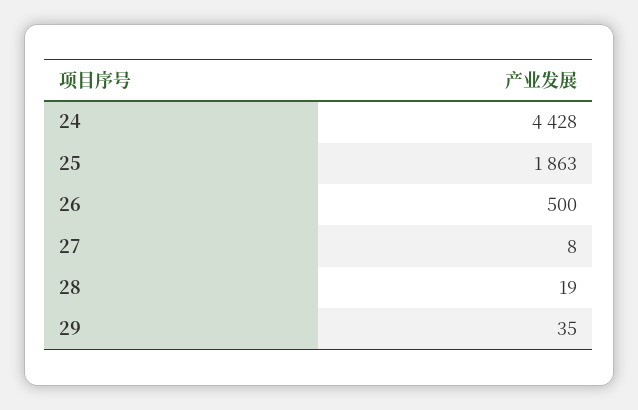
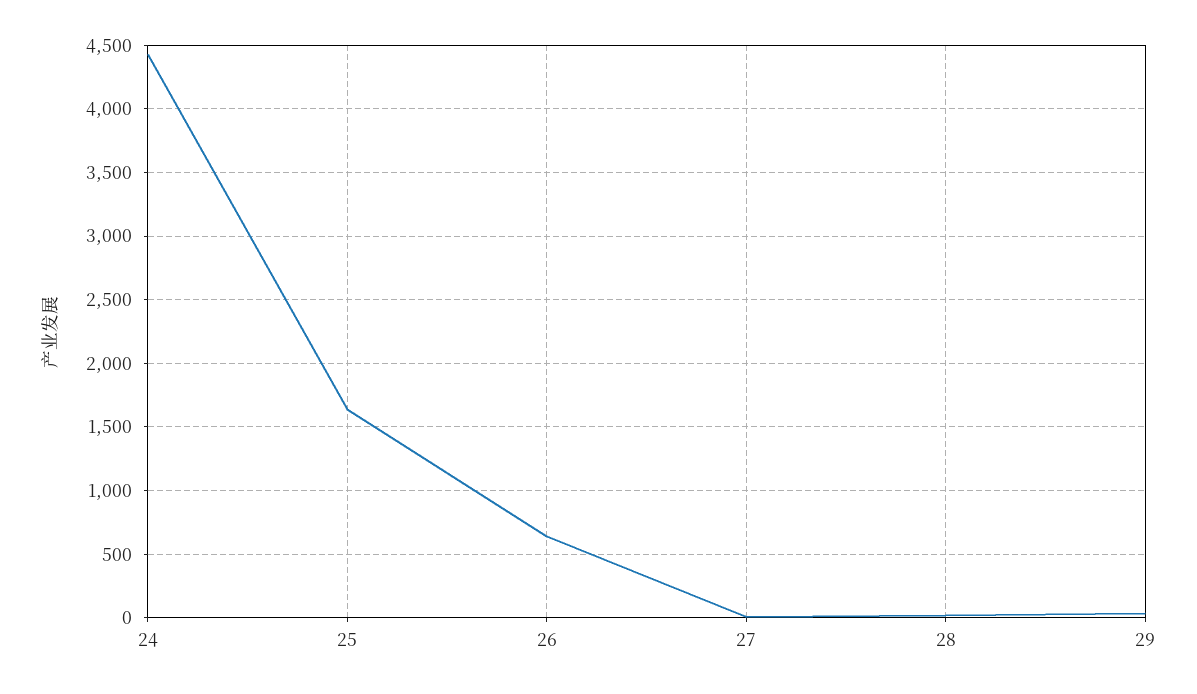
25: 1863 -> 1650
26: 500 -> 650

